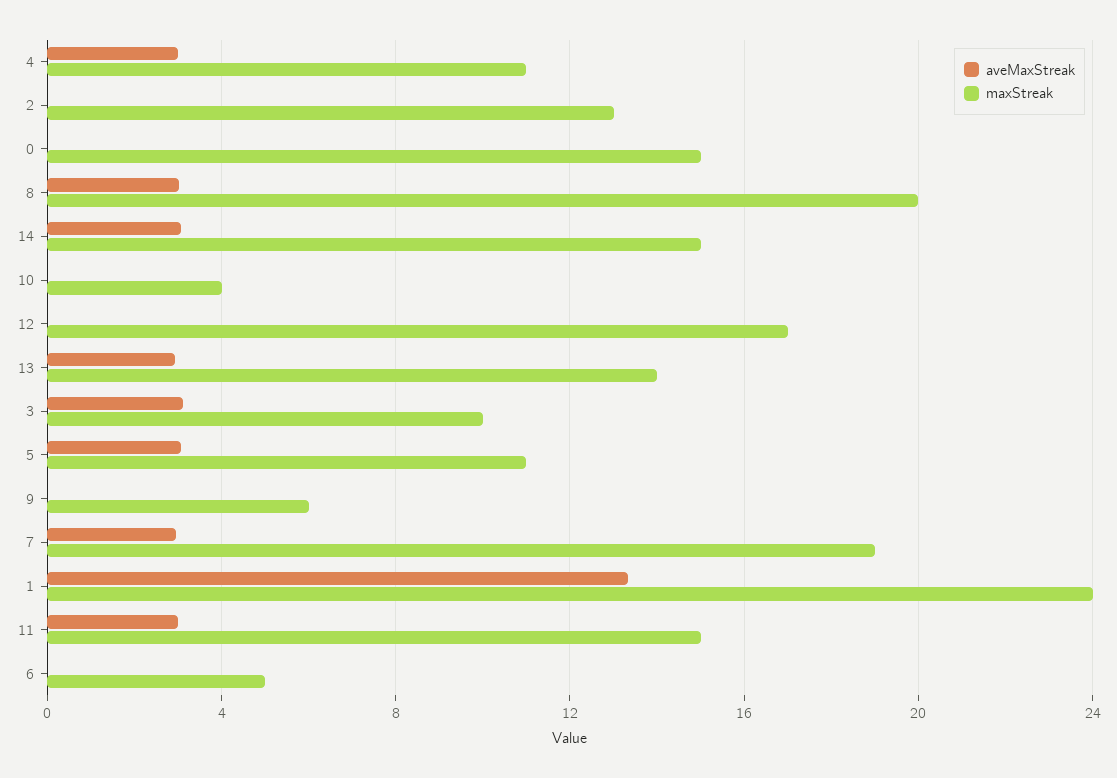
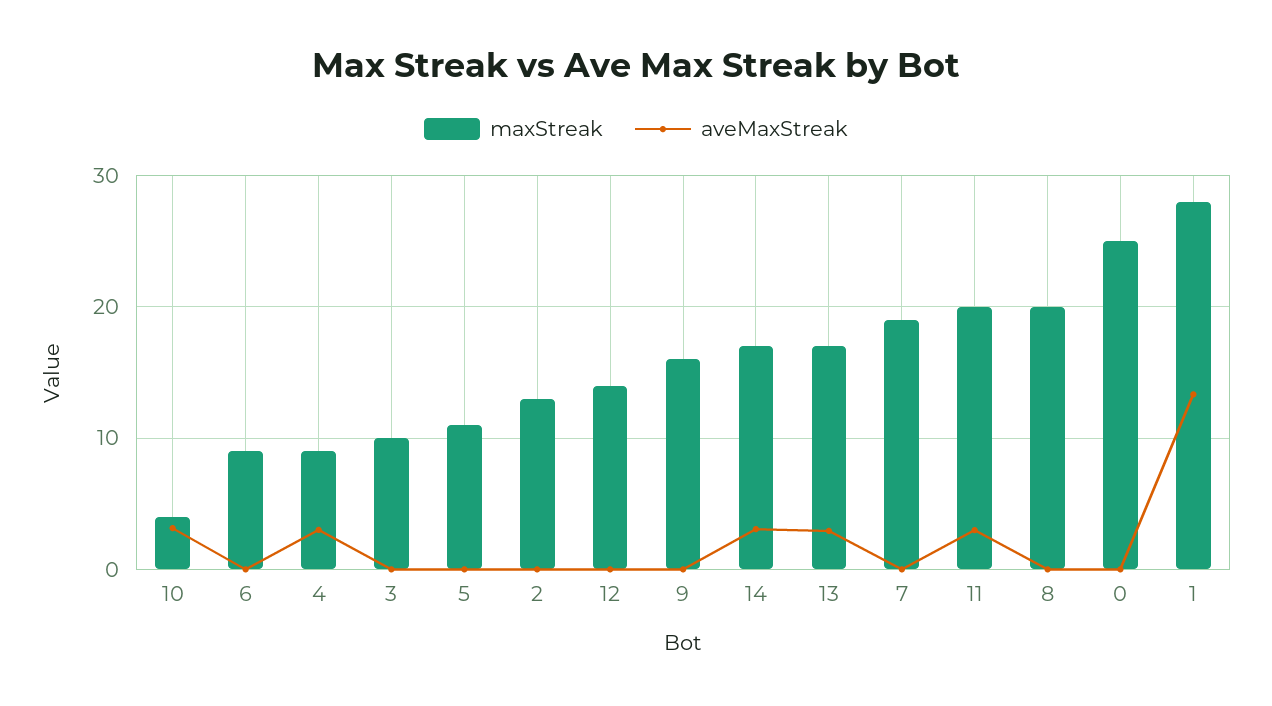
maxStreak, 4: 11 -> 9
maxStreak, 0: 15 -> 25
aveMaxStreak, 8: 3 -> 0
maxStreak, 14: 15 -> 17
aveMaxStreak, 10: 0 -> 3
maxStreak, 12: 17 -> 14
maxStreak, 13: 14 -> 17
aveMaxStreak, 3: 3 -> 0
aveMaxStreak, 5: 3 -> 0
maxStreak, 9: 6 -> 16
aveMaxStreak, 7: 3 -> 0
maxStreak, 1: 24 -> 28
maxStreak, 11: 15 -> 20
maxStreak, 6: 5 -> 9

